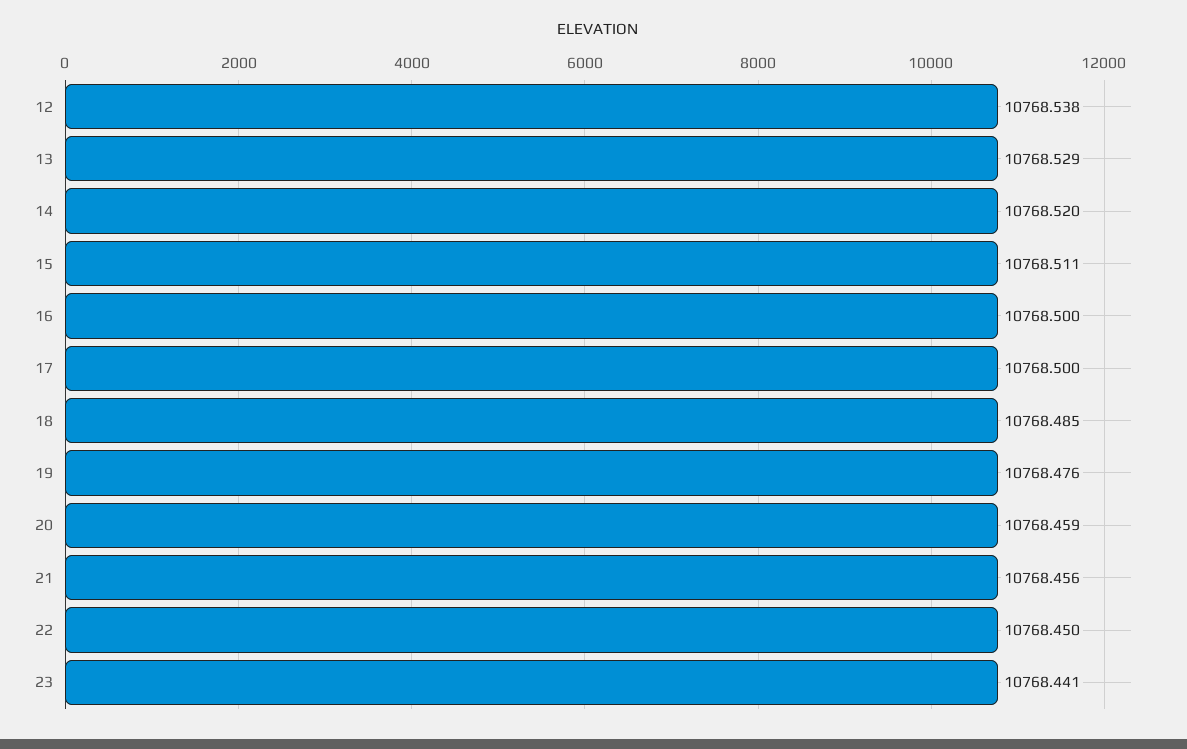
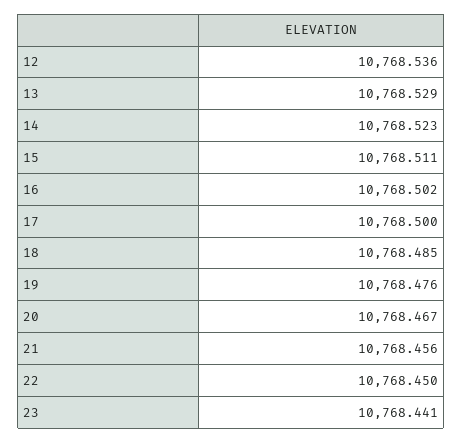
12: 10768.538 -> 10768.536
14: 10768.52 -> 10768.523
16: 10768.5 -> 10768.502
20: 10768.459 -> 10768.467

